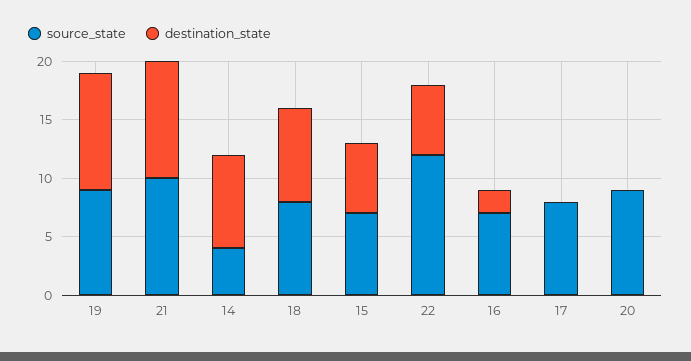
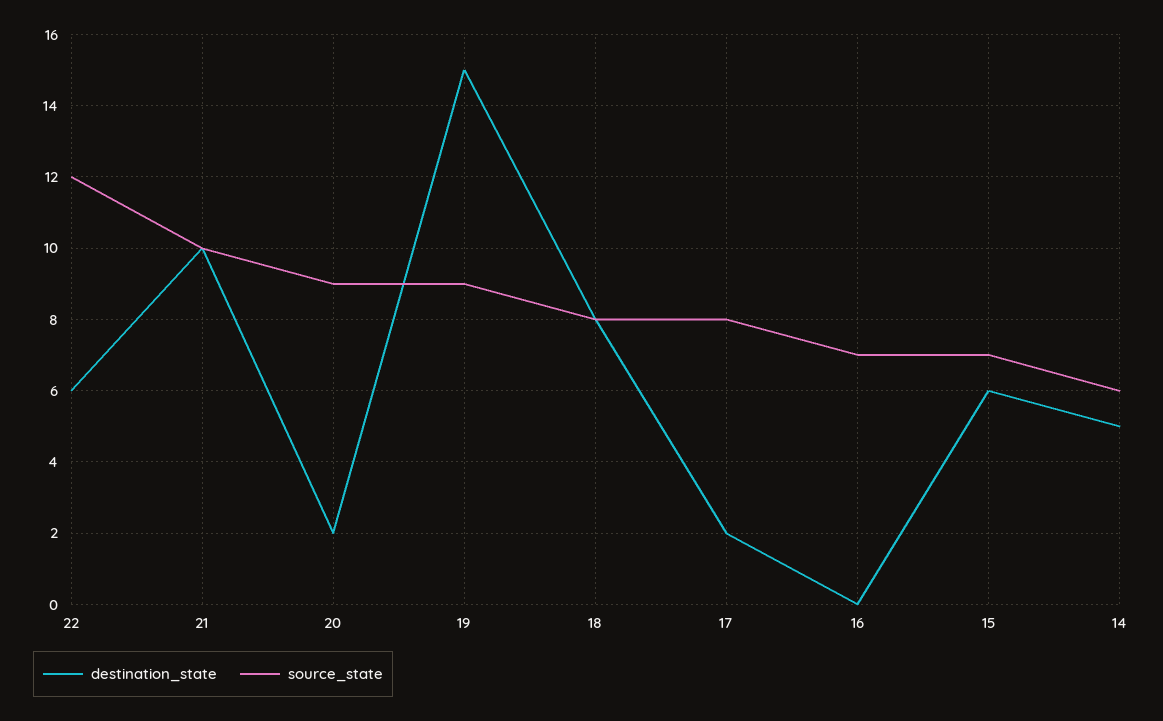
destination_state, 19: 10 -> 15
source_state, 14: 4 -> 6
destination_state, 14: 8 -> 5
destination_state, 16: 2 -> 0
destination_state, 17: 0 -> 2
destination_state, 20: 0 -> 2

